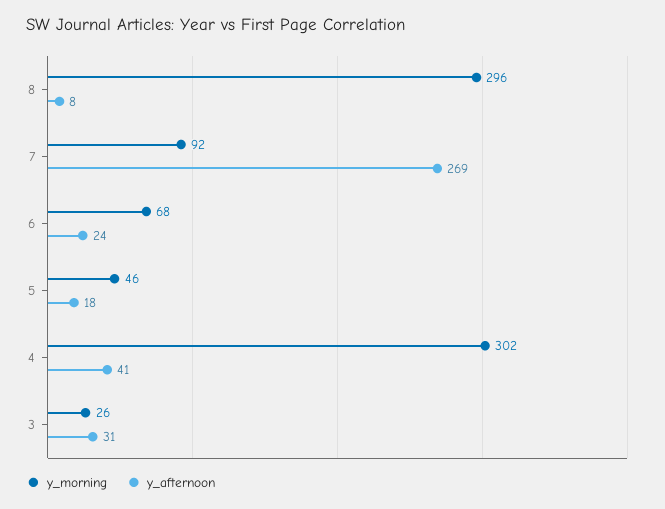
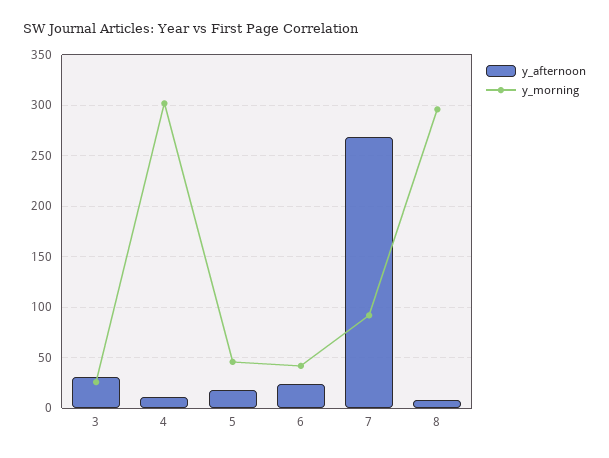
y_morning, 6: 68 -> 40
y_afternoon, 4: 41 -> 10

